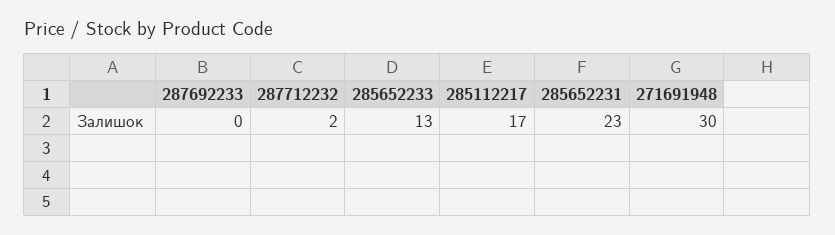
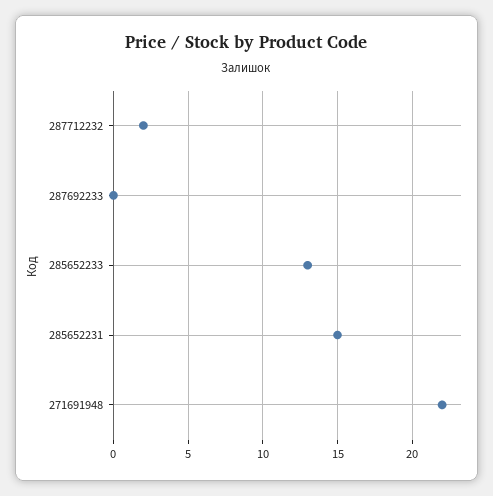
285112217: 17 -> none
285652231: 23 -> 15
271691948: 30 -> 22

